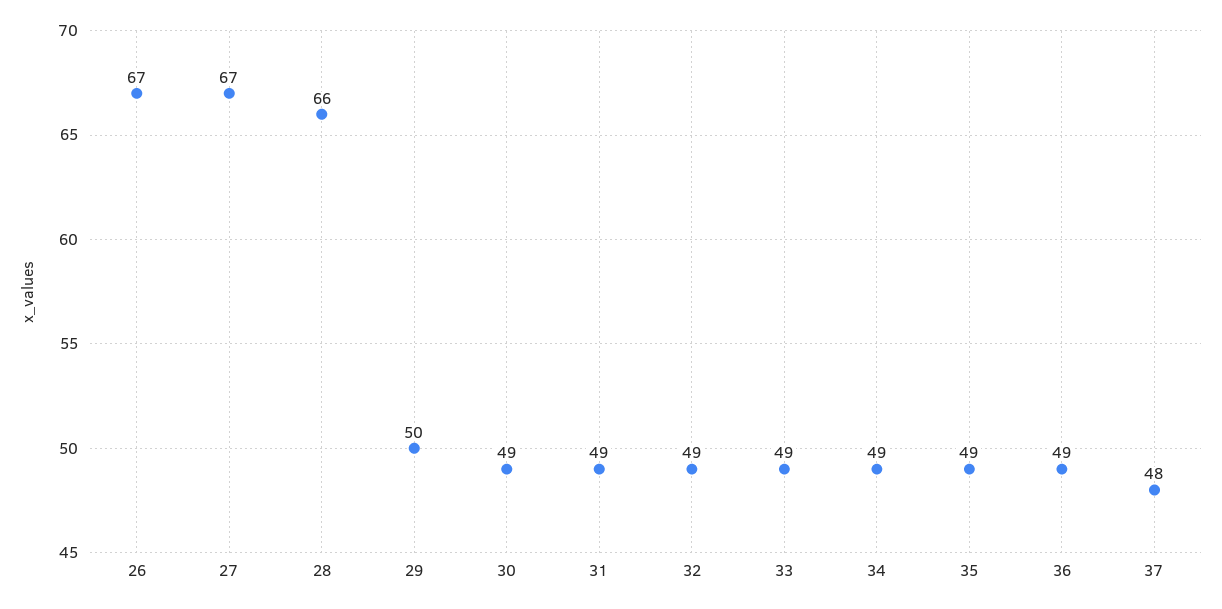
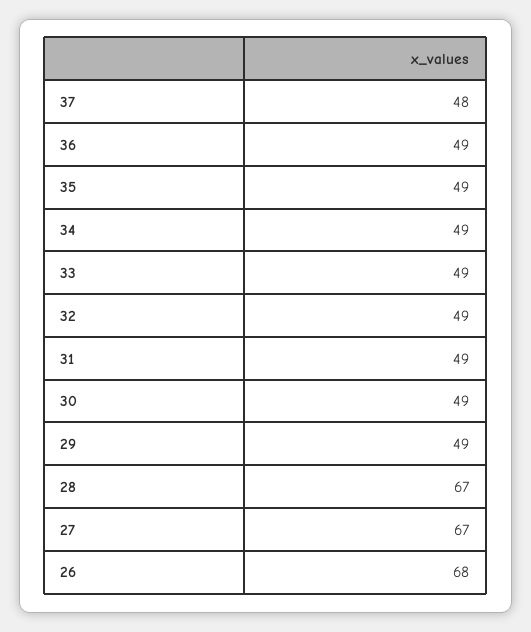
26: 67 -> 68
28: 66 -> 67
29: 50 -> 49

